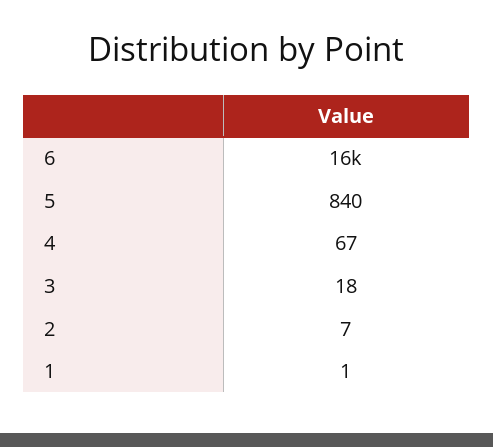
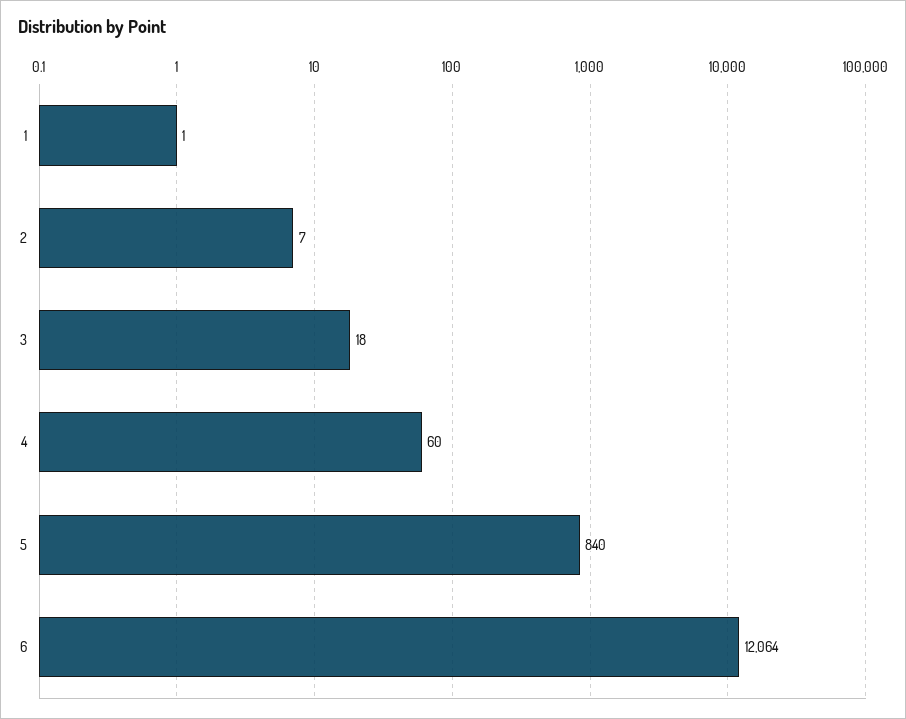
6: 16000 -> 12064
4: 67 -> 60

